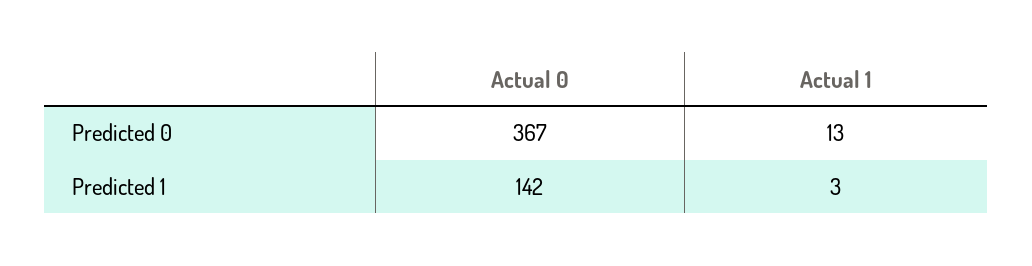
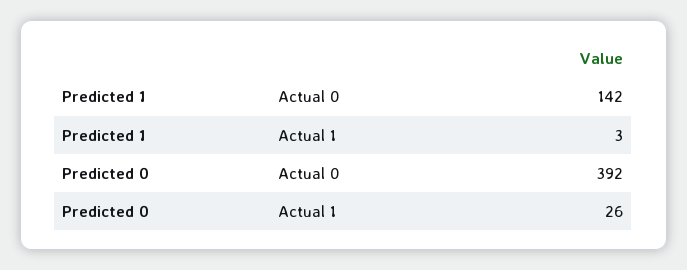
Actual 0, Predicted 0: 367 -> 392
Actual 1, Predicted 0: 13 -> 26

